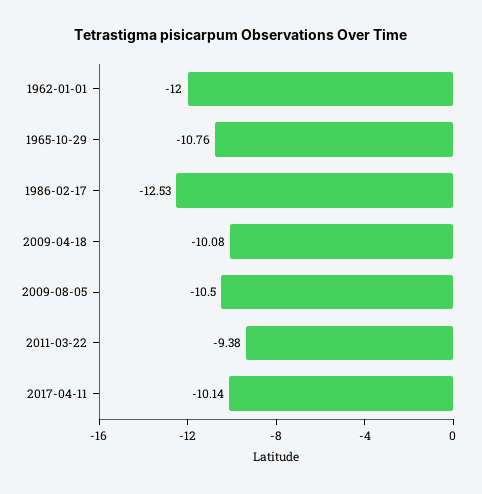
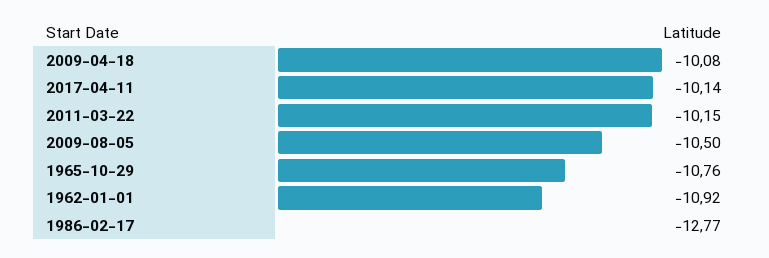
1962-01-01: -12 -> -10.92
1986-02-17: -12.53 -> -12.77
2011-03-22: -9.38 -> -10.15

